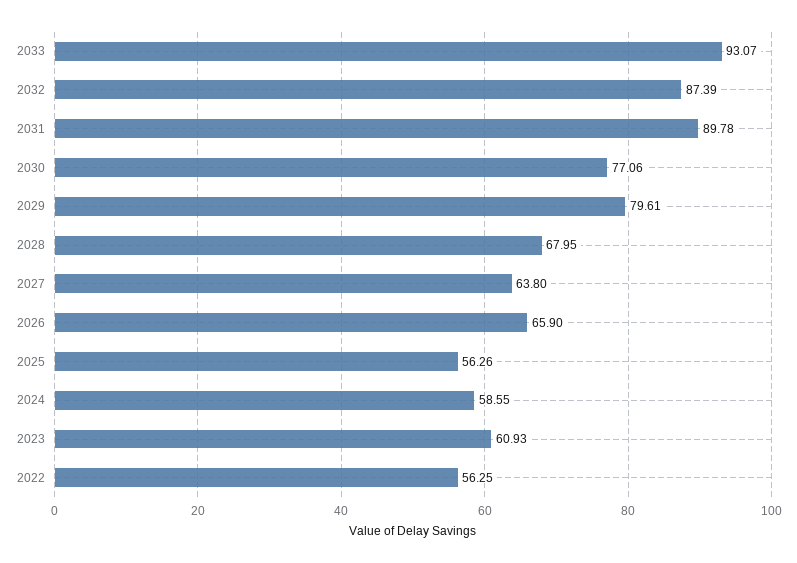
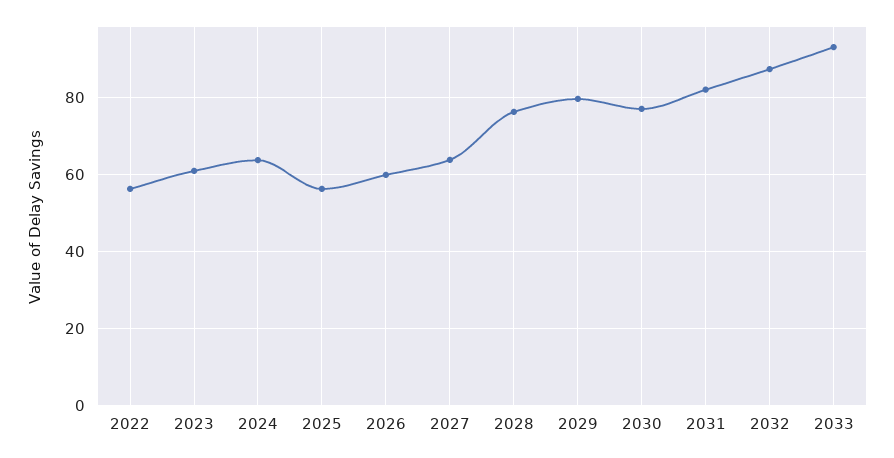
2031: 89.78 -> 82
2028: 67.95 -> 76
2026: 65.9 -> 60
2024: 58.55 -> 64

